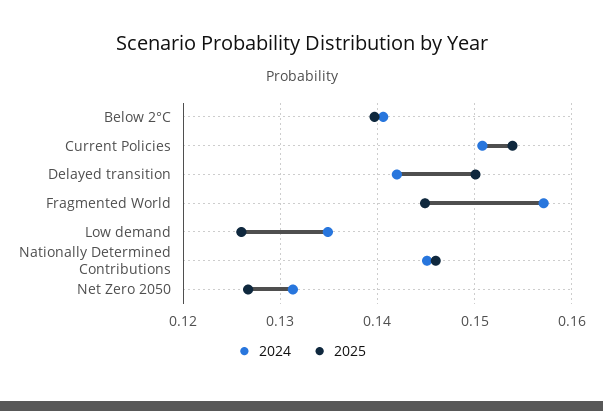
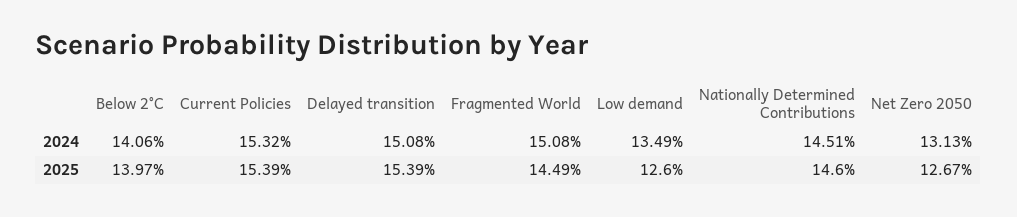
2024, Current Policies: 0.151 -> 0.1532
2024, Delayed transition: 0.142 -> 0.1508
2025, Delayed transition: 0.15 -> 0.1539
2024, Fragmented World: 0.157 -> 0.1508

